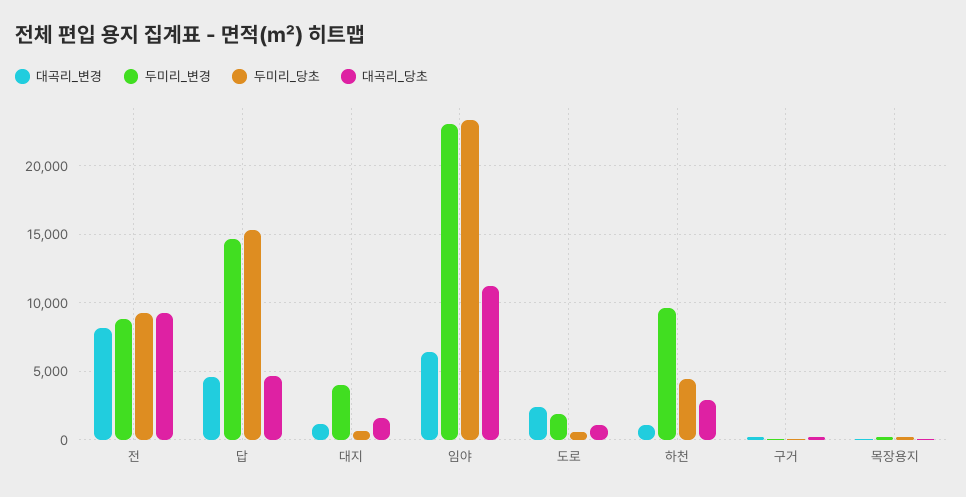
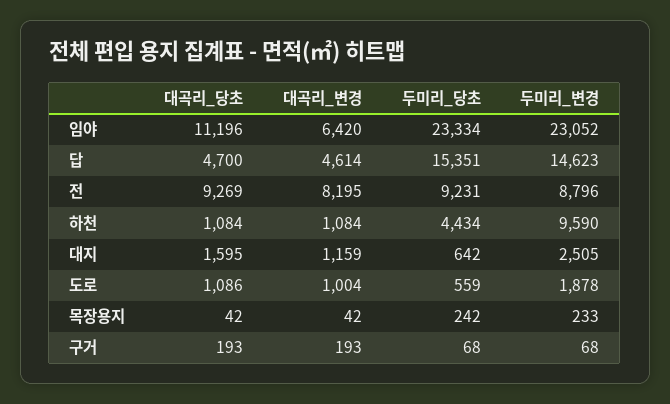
두미리_변경, 대지: 4000 -> 2505
대곡리_변경, 도로: 2500 -> 1004
대곡리_당초, 하천: 3000 -> 1084

